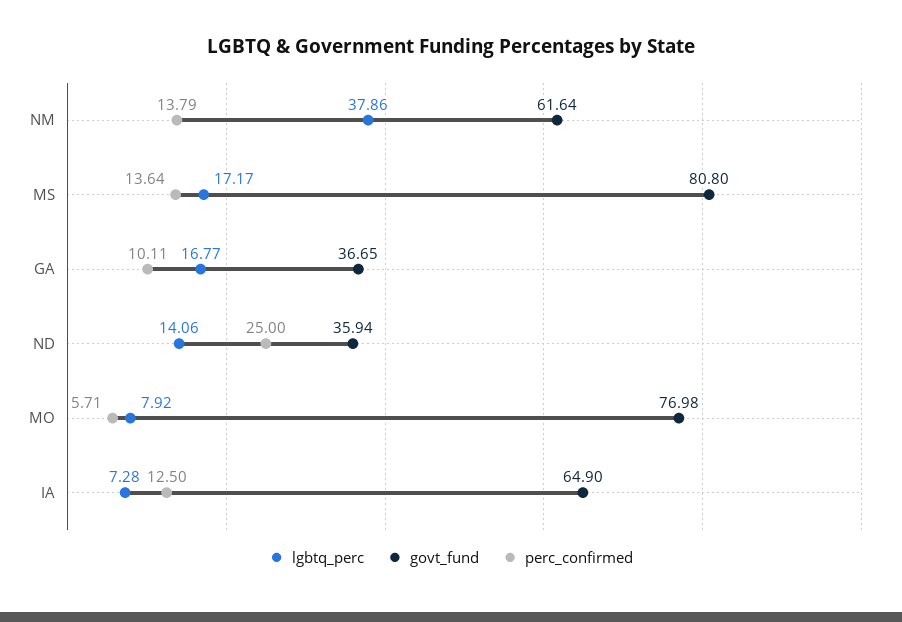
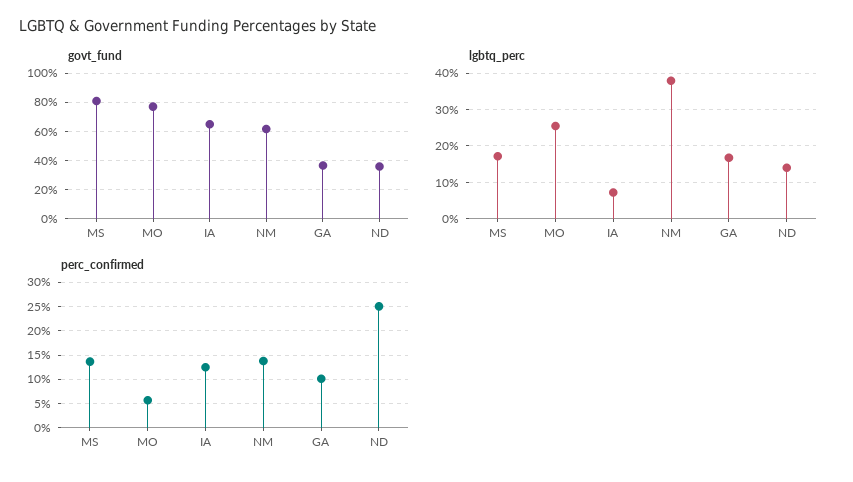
lgbtq_perc, MO: 7.92 -> 26

